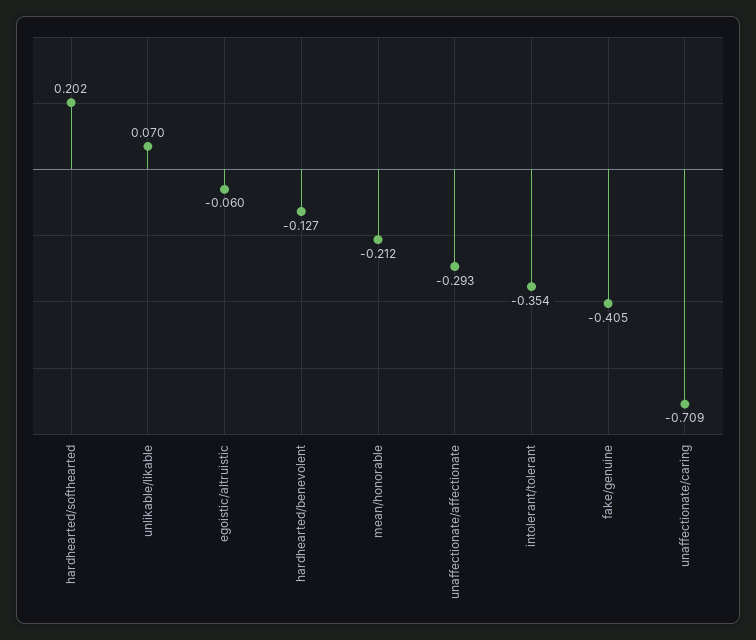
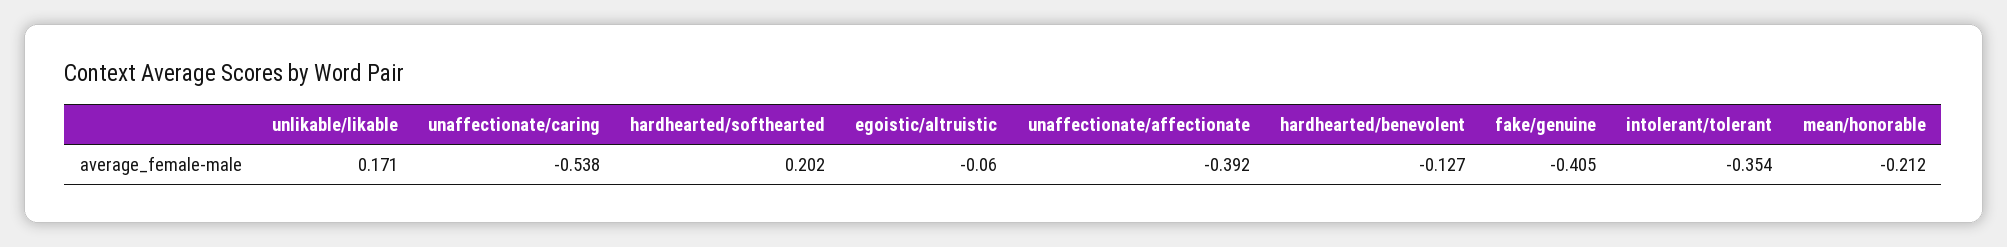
unlikable/likable: 0.07 -> 0.171
unaffectionate/affectionate: -0.293 -> -0.392
unaffectionate/caring: -0.709 -> -0.538

